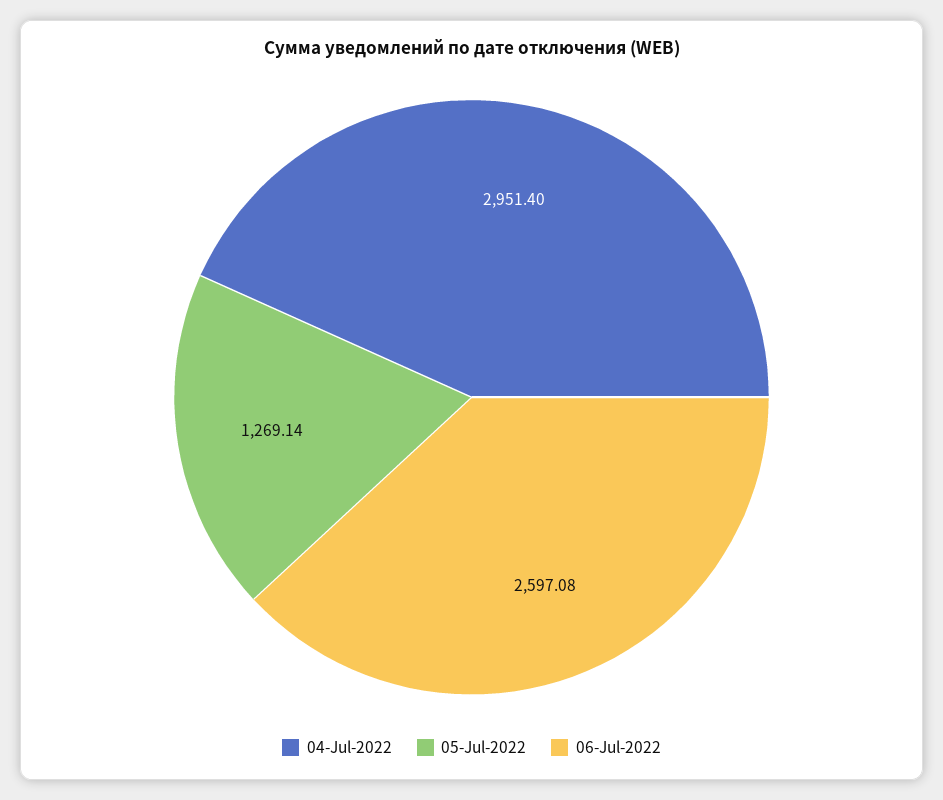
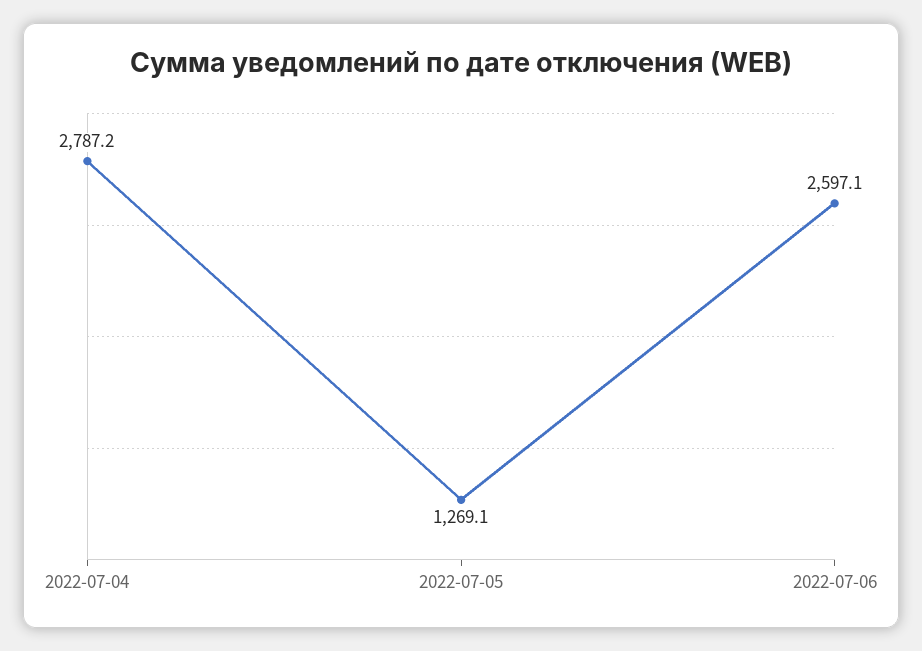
04-Jul-2022: 2951.4 -> 2787.2

